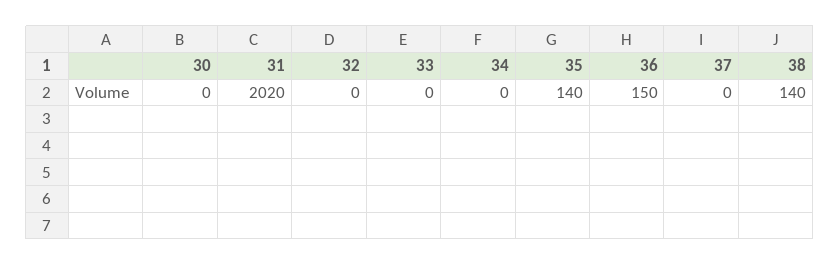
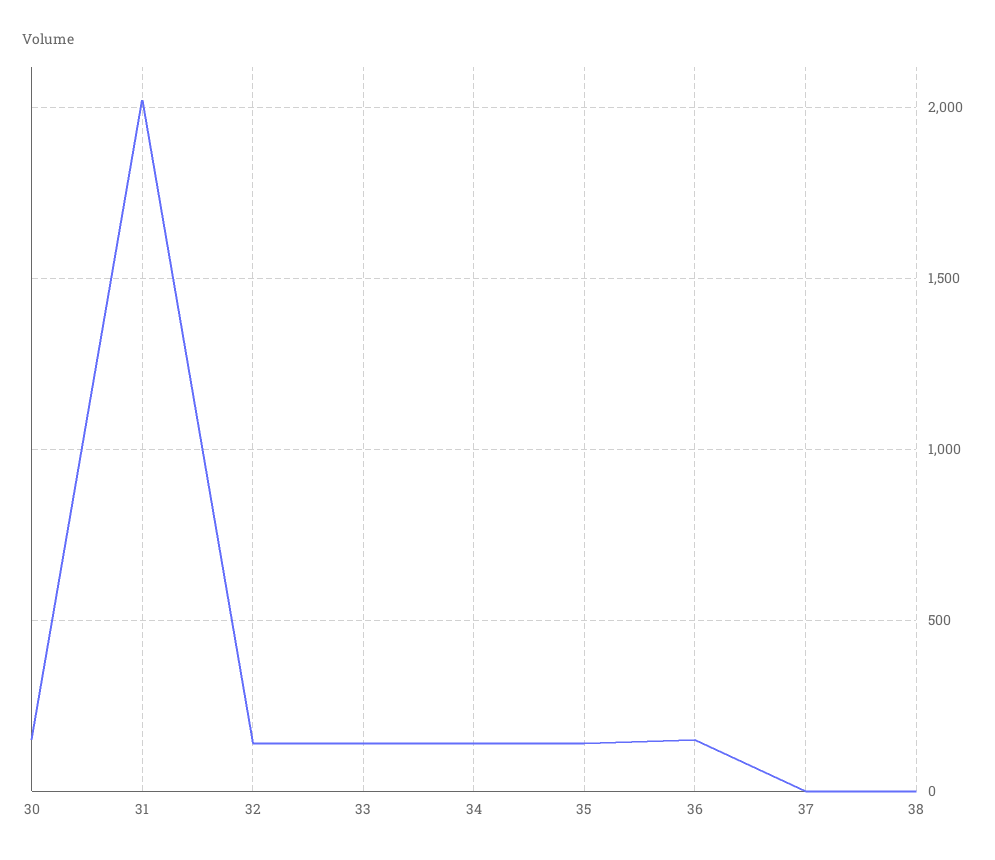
30: 0 -> 150
32: 0 -> 150
33: 0 -> 150
34: 0 -> 150
38: 140 -> 0

